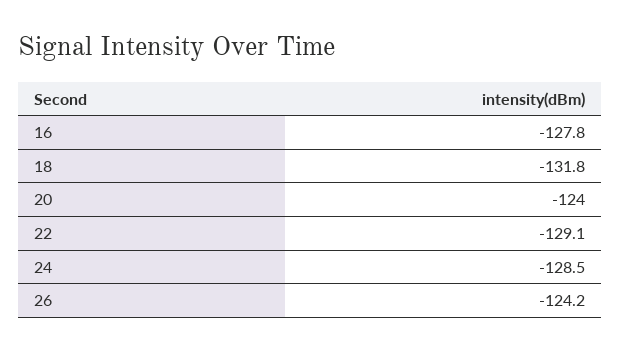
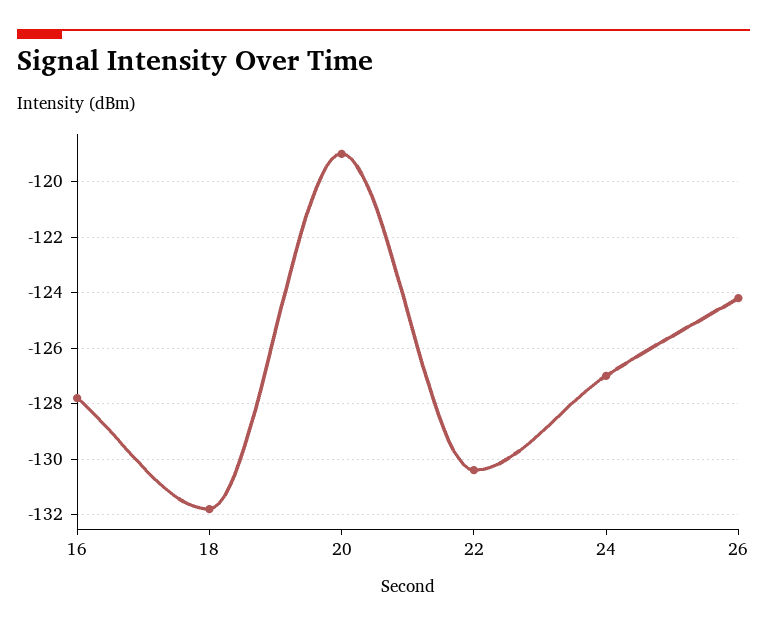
20: -124 -> -119
22: -129.1 -> -130.5
24: -128.5 -> -127

